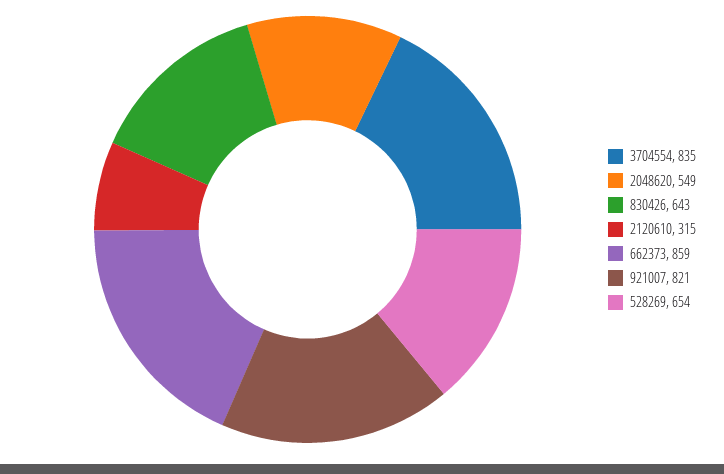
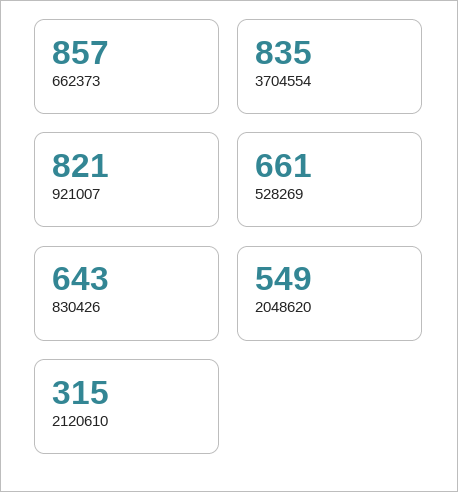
662373: 859 -> 857
528269: 654 -> 661

